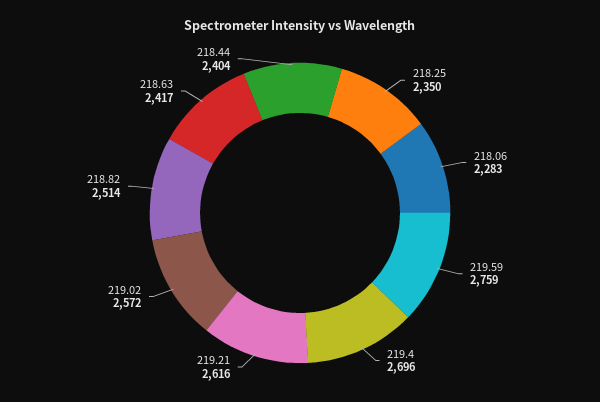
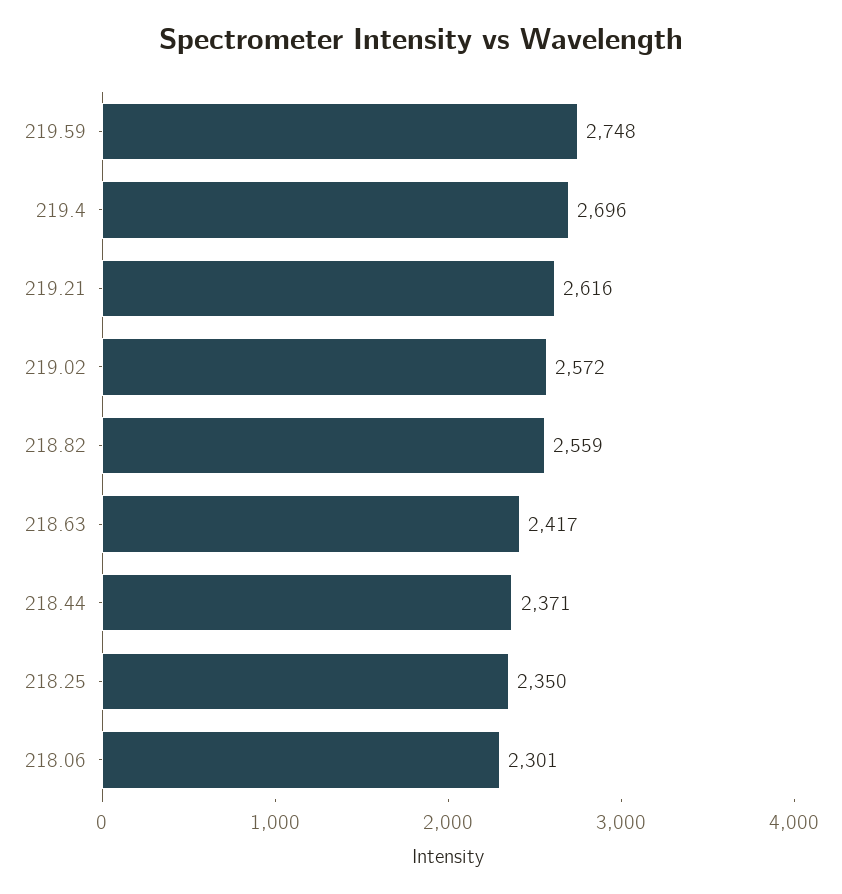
218.06: 2283 -> 2301
219.59: 2759 -> 2748
218.82: 2514 -> 2559
218.44: 2404 -> 2371

